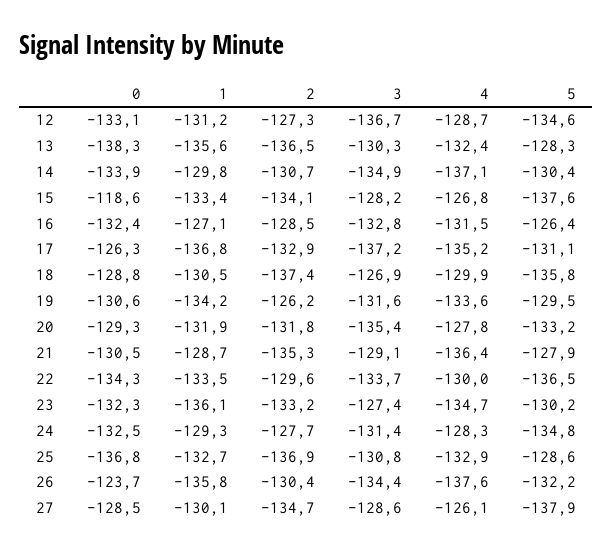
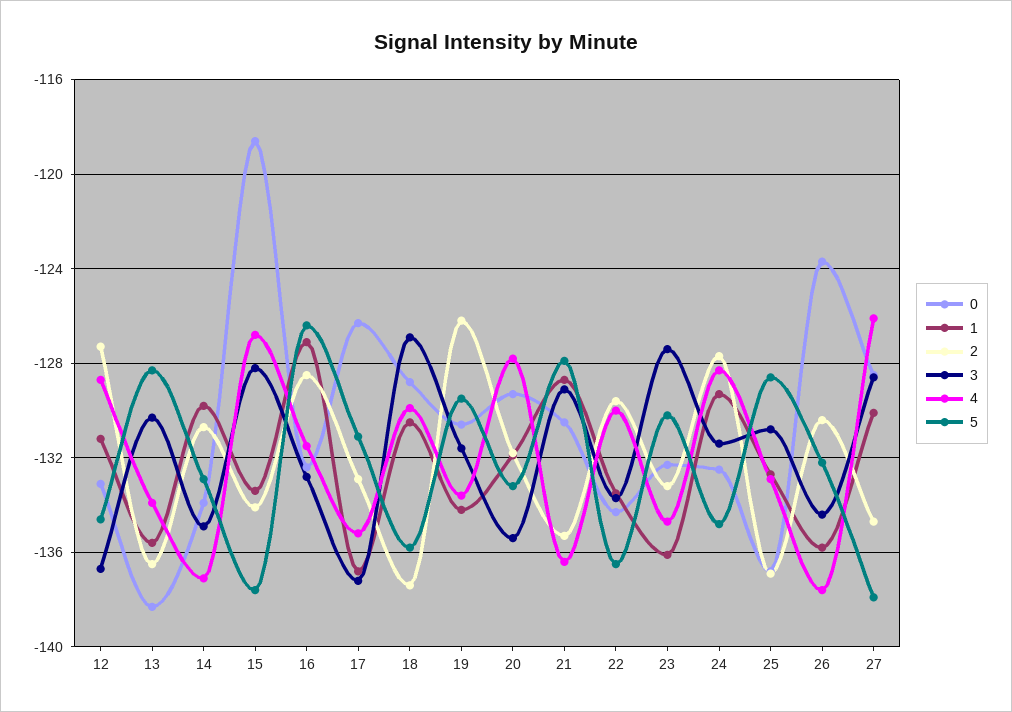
4, 13: -132.4 -> -134
5, 14: -130.4 -> -133

